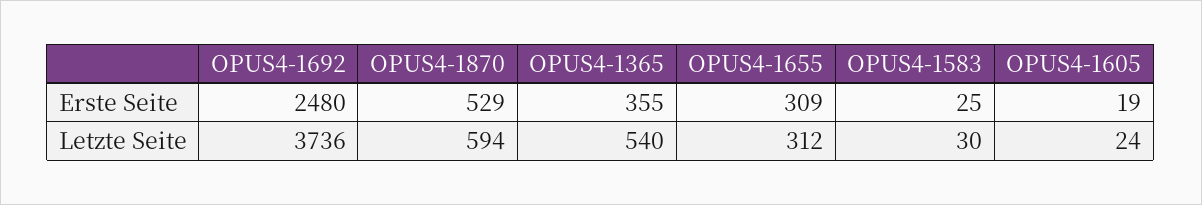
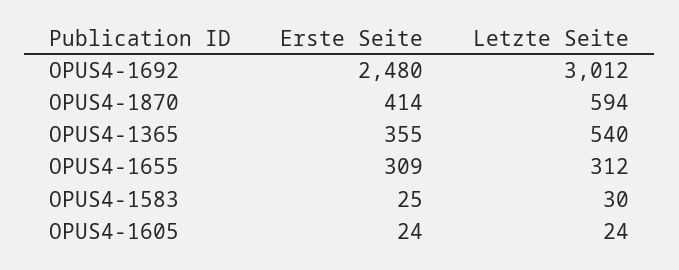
OPUS4-1870, Erste Seite: 529 -> 414
OPUS4-1605, Erste Seite: 19 -> 24
OPUS4-1692, Letzte Seite: 3736 -> 3012

